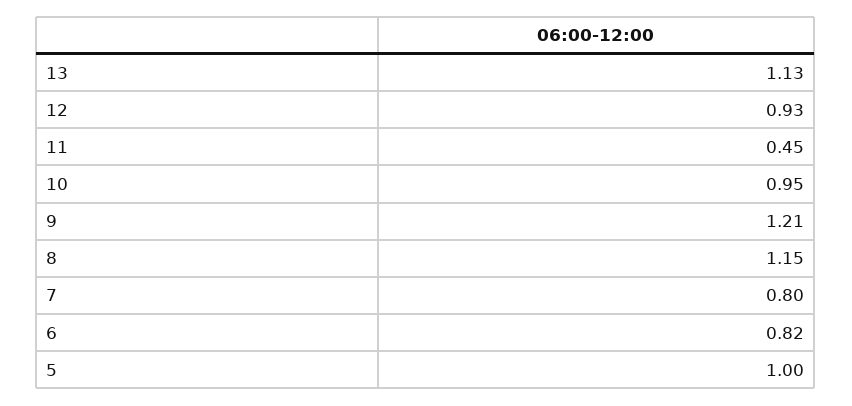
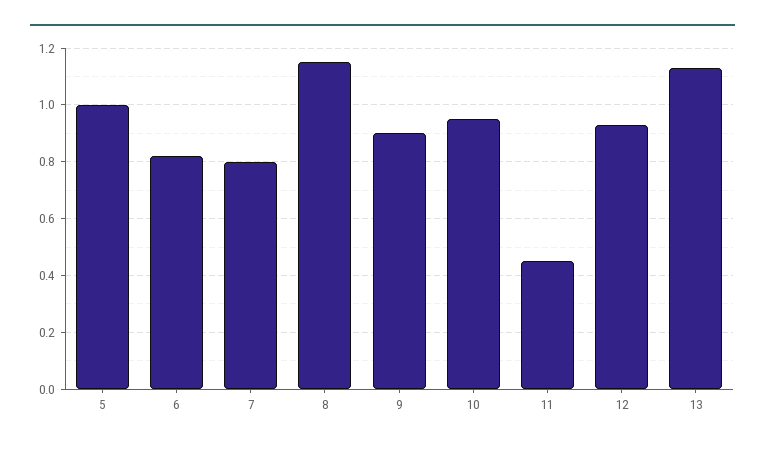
9: 1.21 -> 0.9

